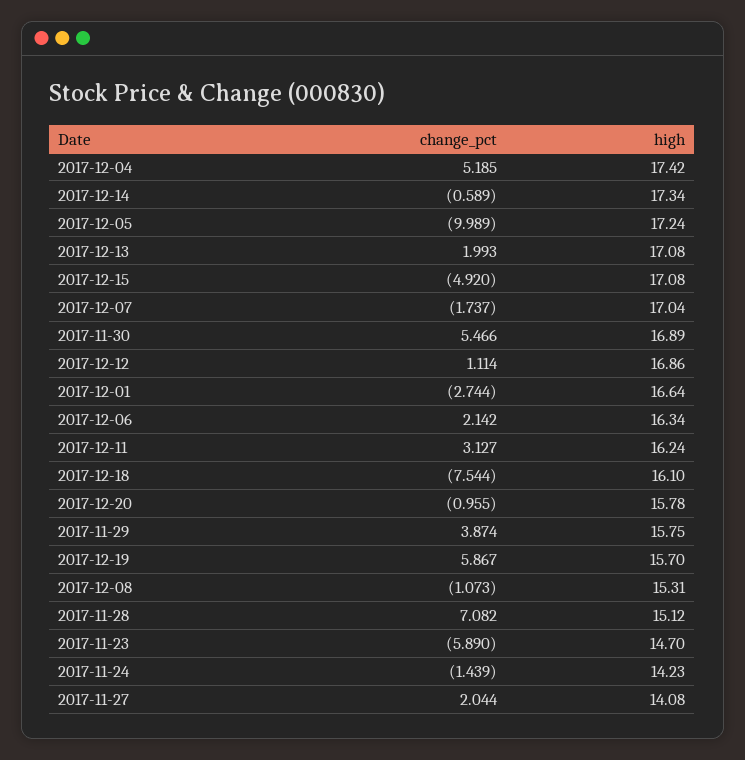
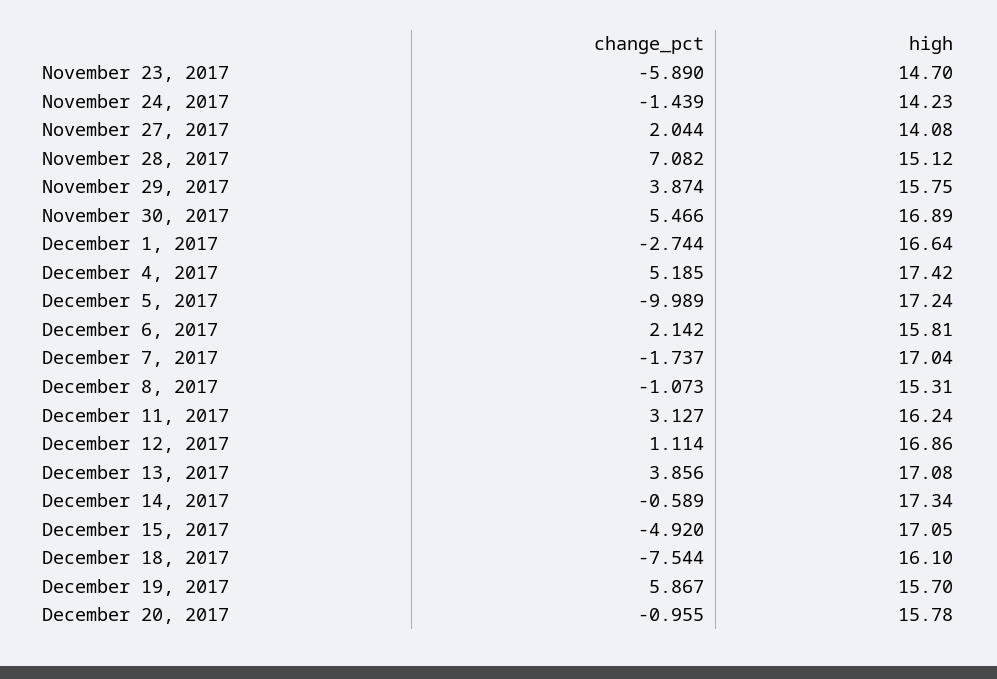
change_pct, 2017-12-13: 1.993 -> 3.856
high, 2017-12-15: 17.08 -> 17.05
high, 2017-12-06: 16.34 -> 15.81

